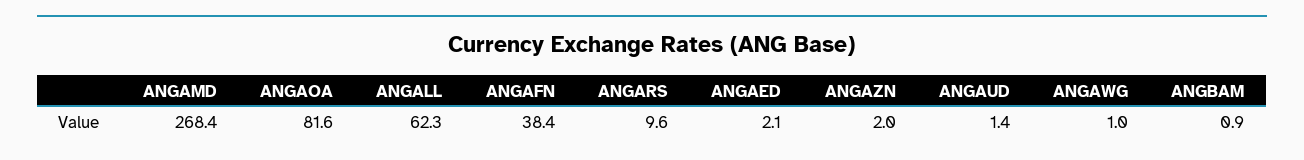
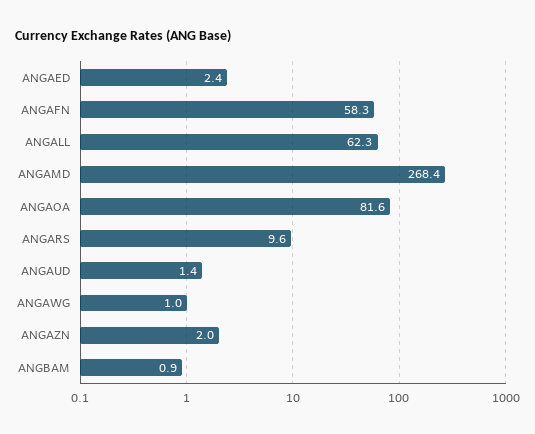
ANGAFN: 38.4 -> 58.3
ANGAED: 2.1 -> 2.4

